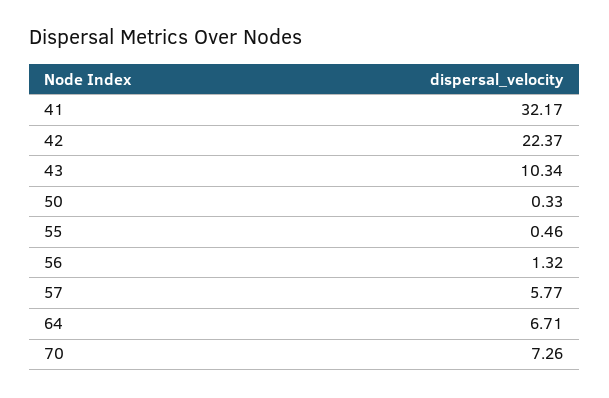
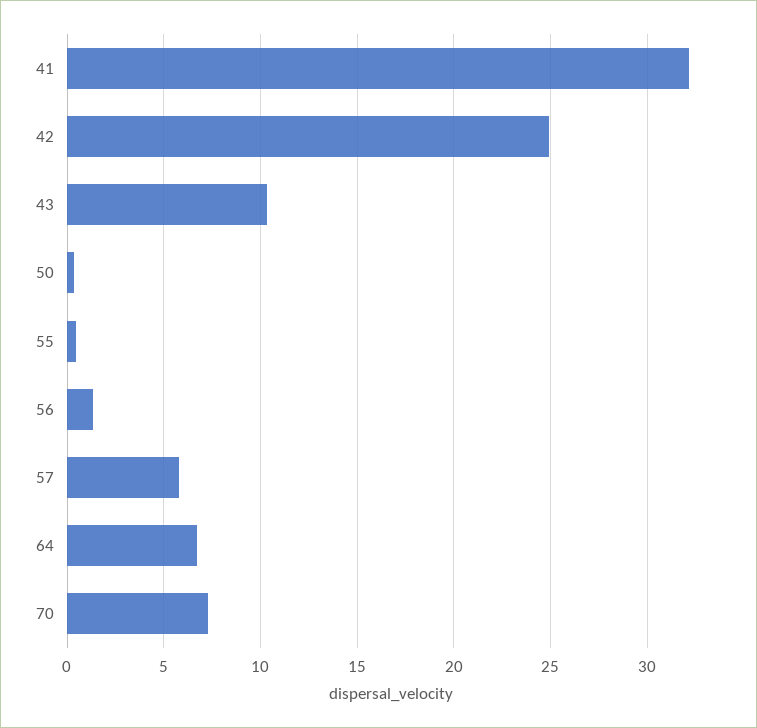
42: 22.37 -> 25

